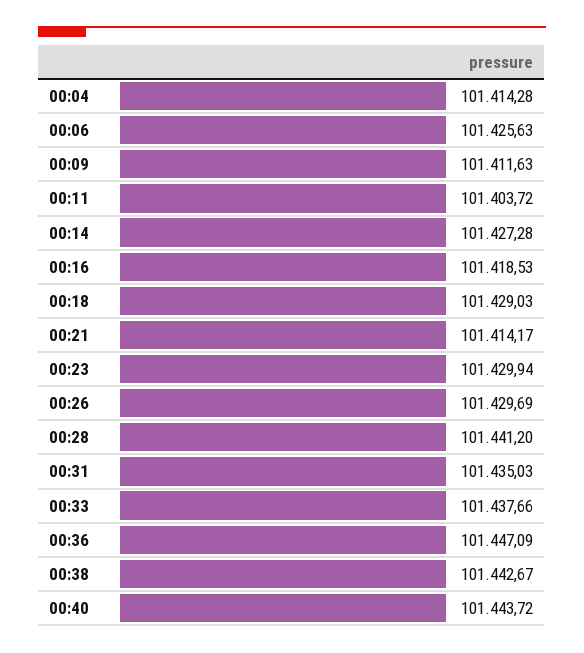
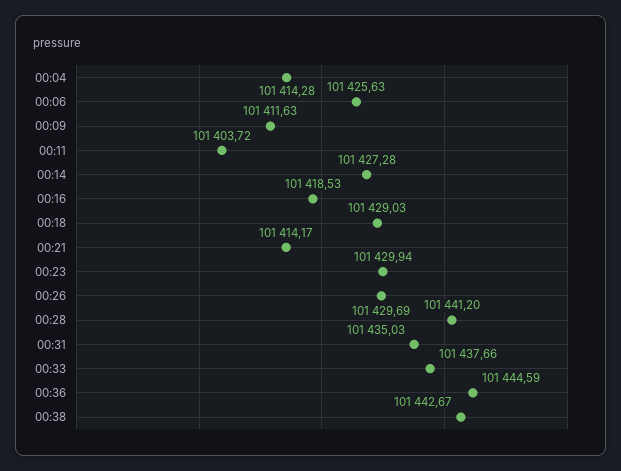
00:36: 101447.09 -> 101444.59
00:40: 101443.72 -> none

